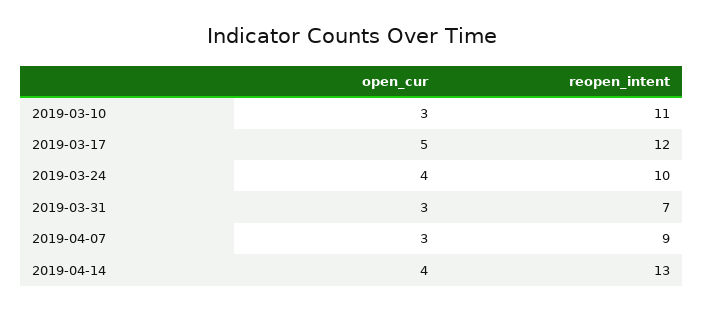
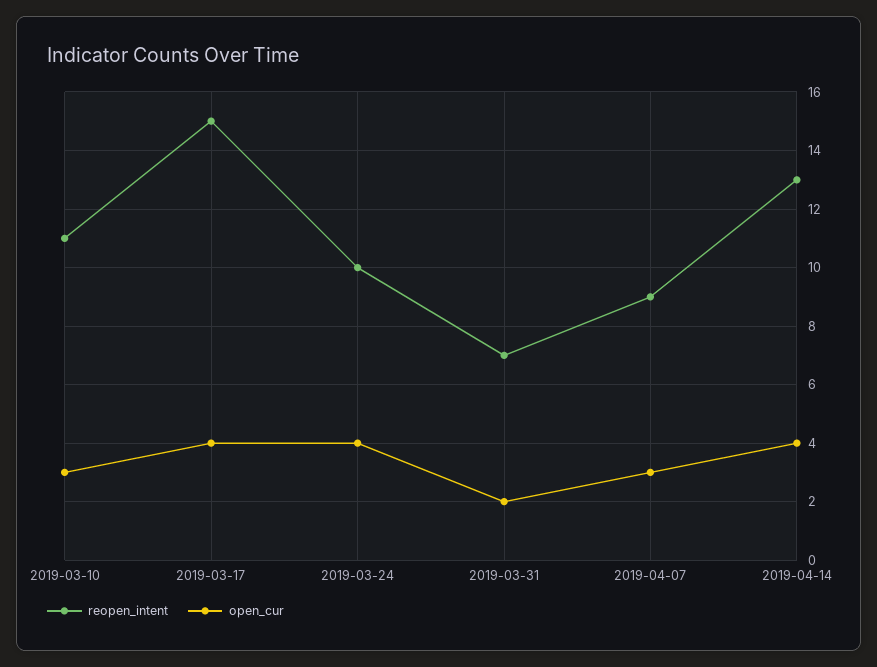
open_cur, 2019-03-17: 5 -> 4
reopen_intent, 2019-03-17: 12 -> 15
open_cur, 2019-03-31: 3 -> 2

